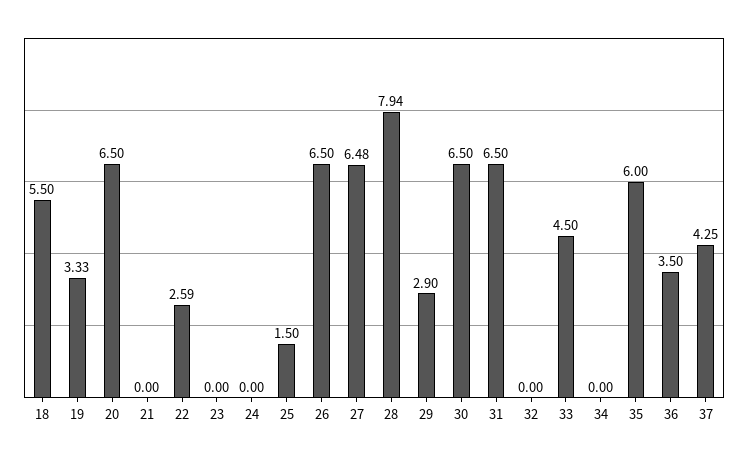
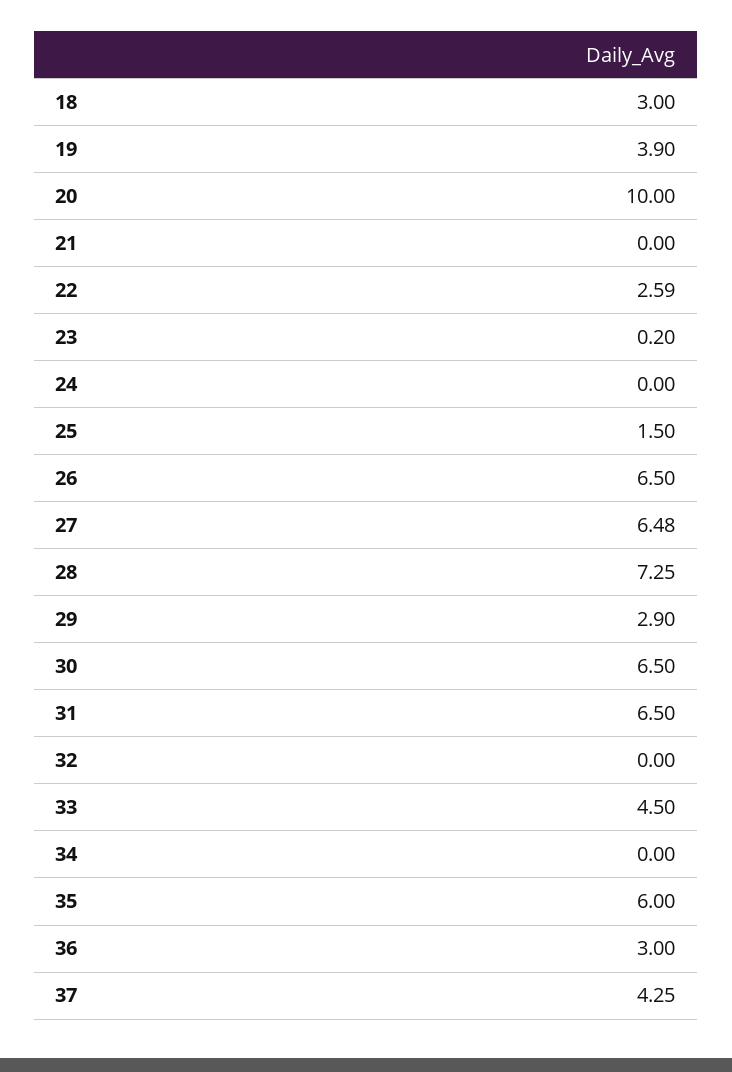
18: 5.5 -> 3
19: 3.33 -> 3.9
20: 6.5 -> 10
23: 0 -> 0.2
28: 7.94 -> 7.25
36: 3.5 -> 3

